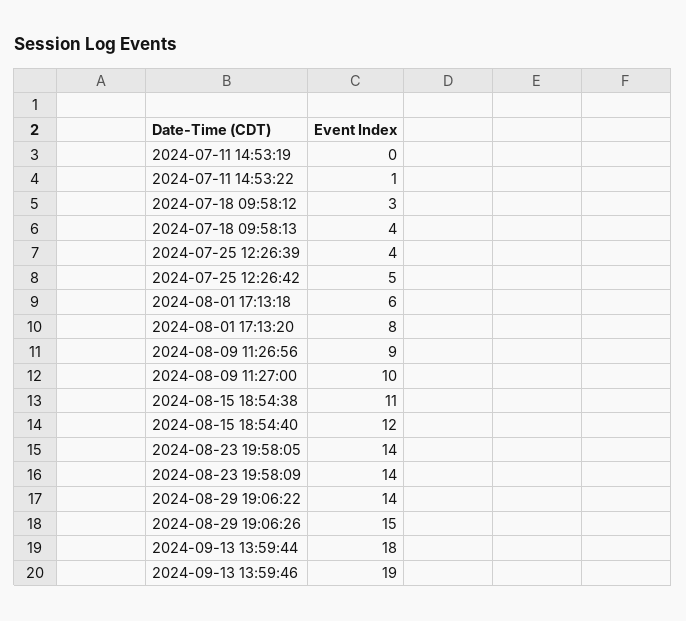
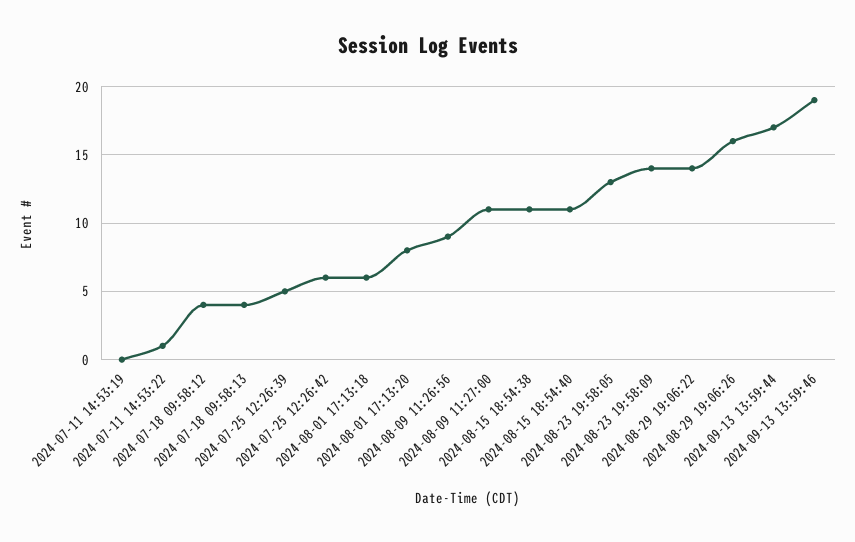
2024-07-18 09:58:12: 3 -> 4
2024-07-25 12:26:39: 4 -> 5
2024-07-25 12:26:42: 5 -> 6
2024-08-09 11:27:00: 10 -> 11
2024-08-15 18:54:40: 12 -> 11
2024-08-23 19:58:05: 14 -> 13
2024-08-29 19:06:26: 15 -> 16
2024-09-13 13:59:44: 18 -> 17

